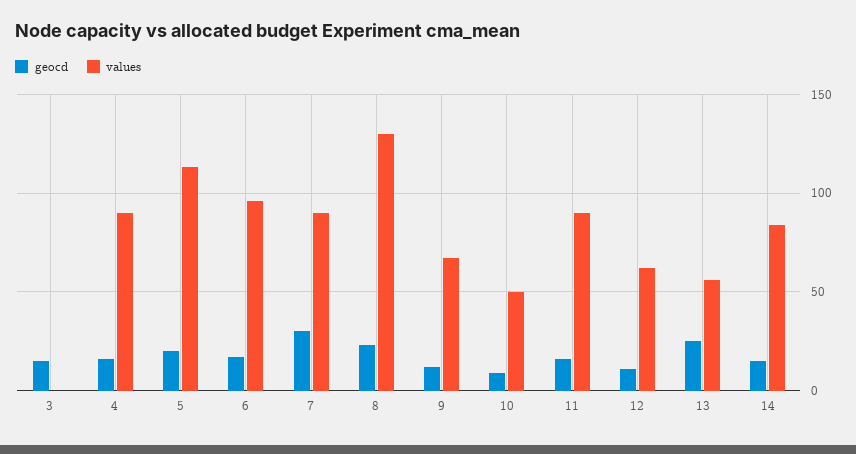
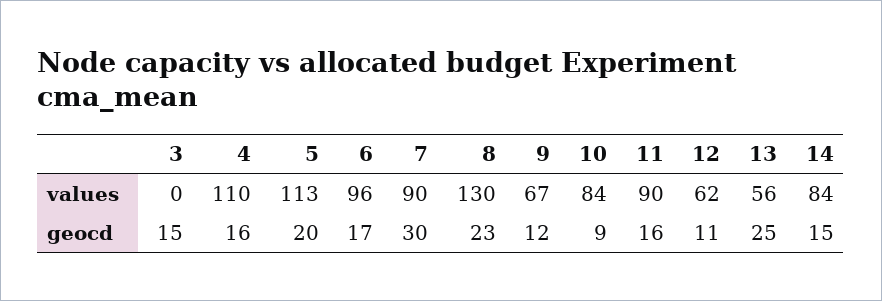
values, 4: 90 -> 110
values, 10: 50 -> 84

